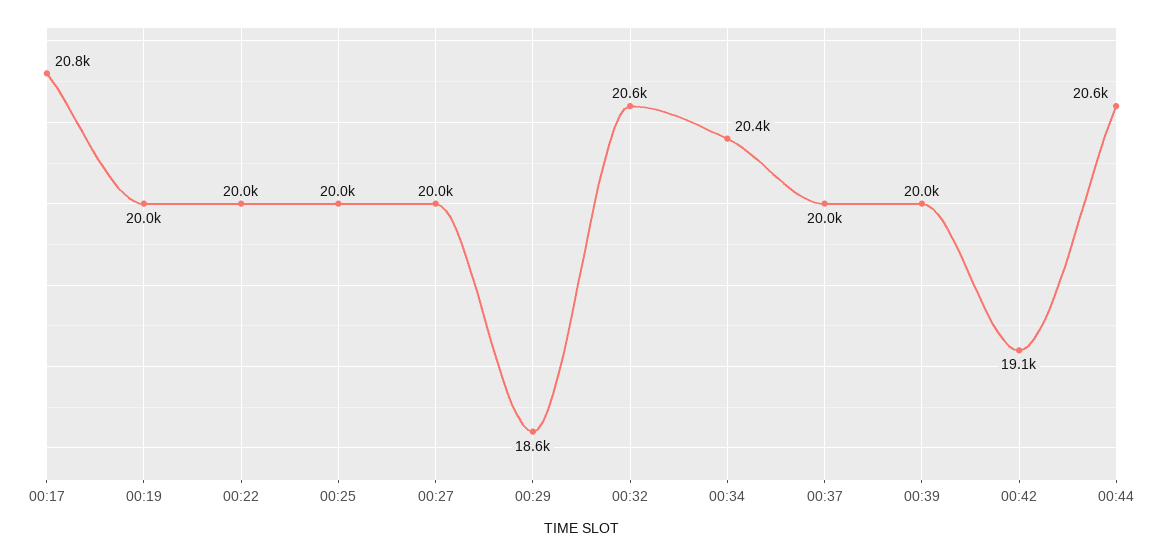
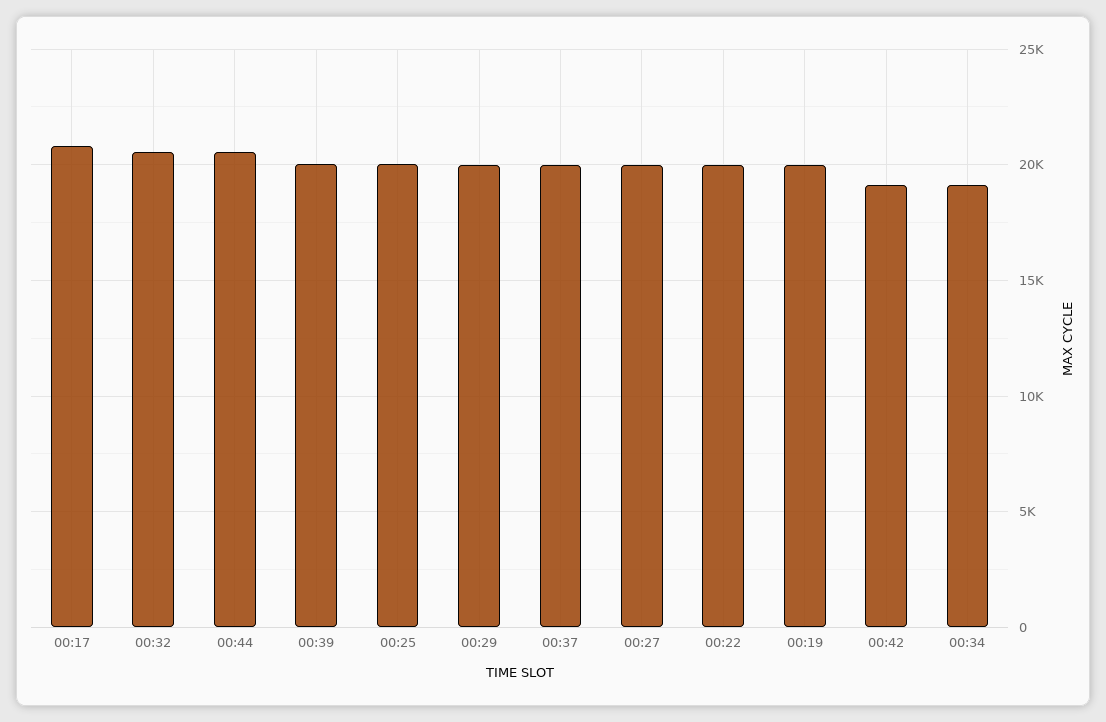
00:29: 18600 -> 20000
00:34: 20400 -> 19000

